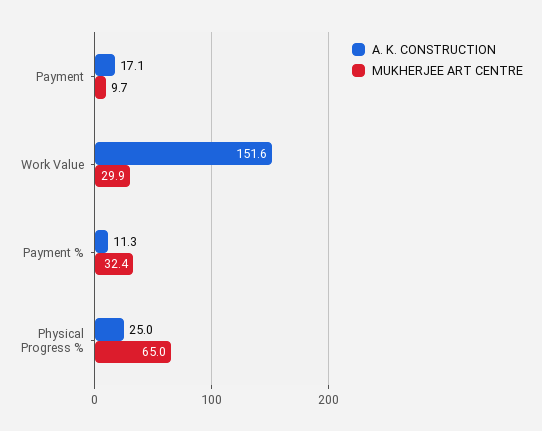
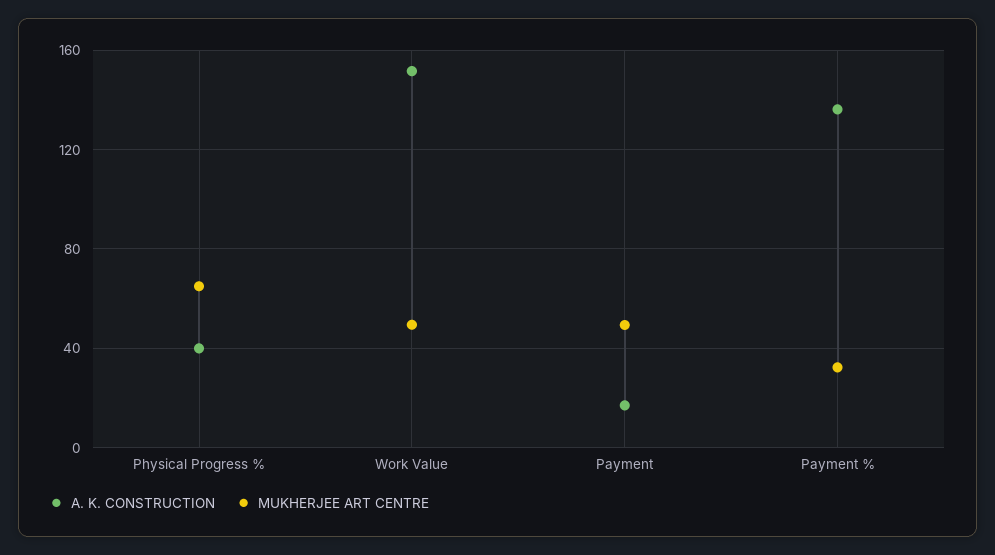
MUKHERJEE ART CENTRE, Payment: 9.7 -> 50
MUKHERJEE ART CENTRE, Work Value: 29.9 -> 50
A. K. CONSTRUCTION, Payment %: 11.3 -> 135
A. K. CONSTRUCTION, Physical Progress %: 25 -> 40

